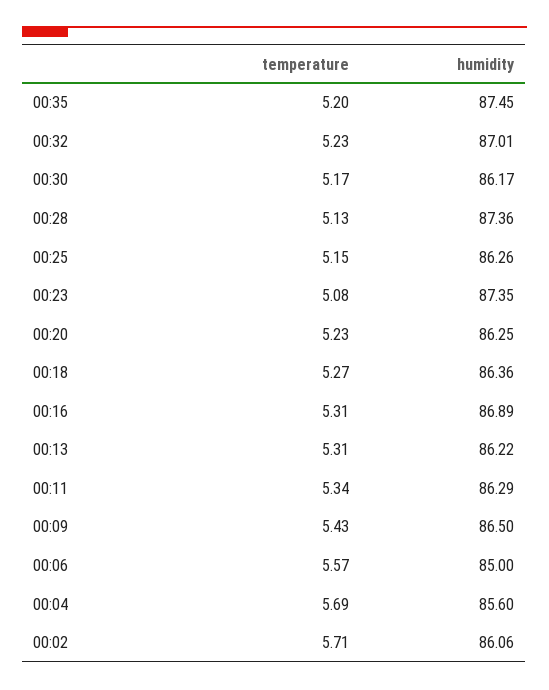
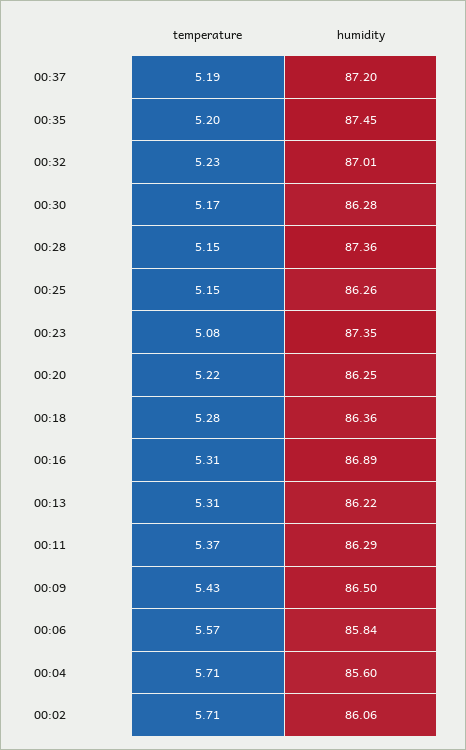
humidity, 00:30: 86.17 -> 86.28
temperature, 00:28: 5.13 -> 5.15
temperature, 00:20: 5.23 -> 5.22
temperature, 00:18: 5.27 -> 5.28
temperature, 00:11: 5.34 -> 5.37
humidity, 00:06: 85 -> 85.84
temperature, 00:04: 5.69 -> 5.71
temperature, 00:37: none -> 5.19
humidity, 00:37: none -> 87.2

